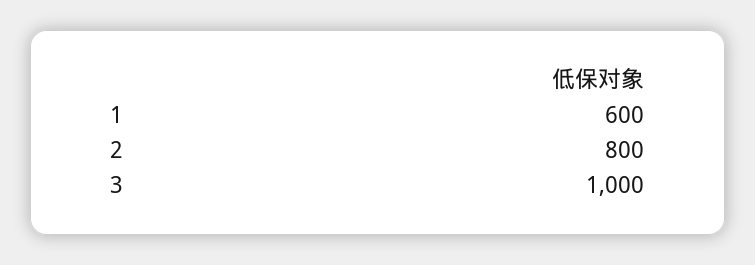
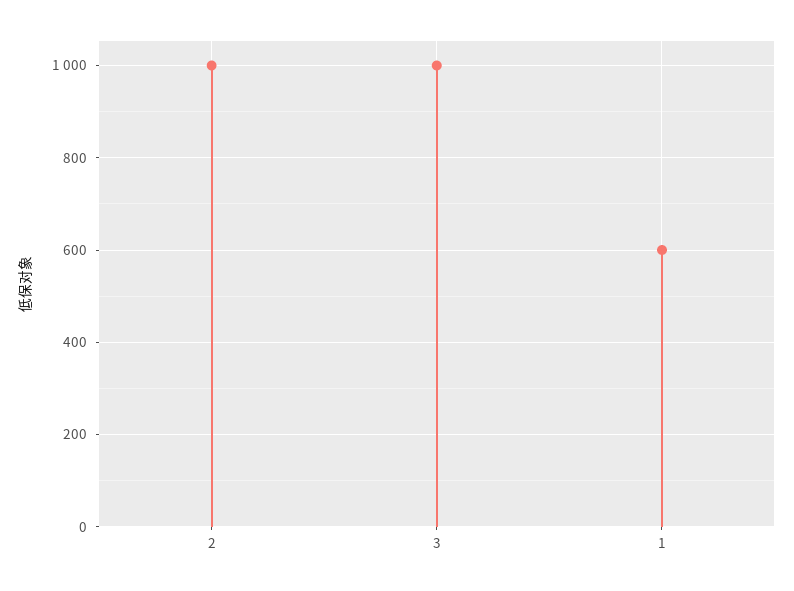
2: 800 -> 1000

